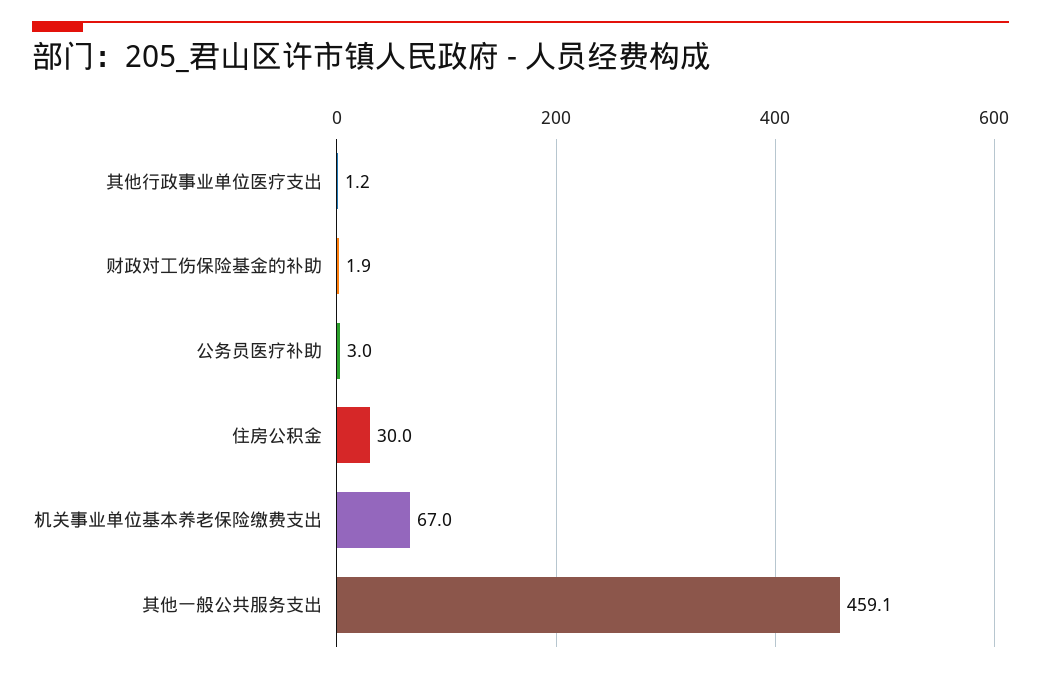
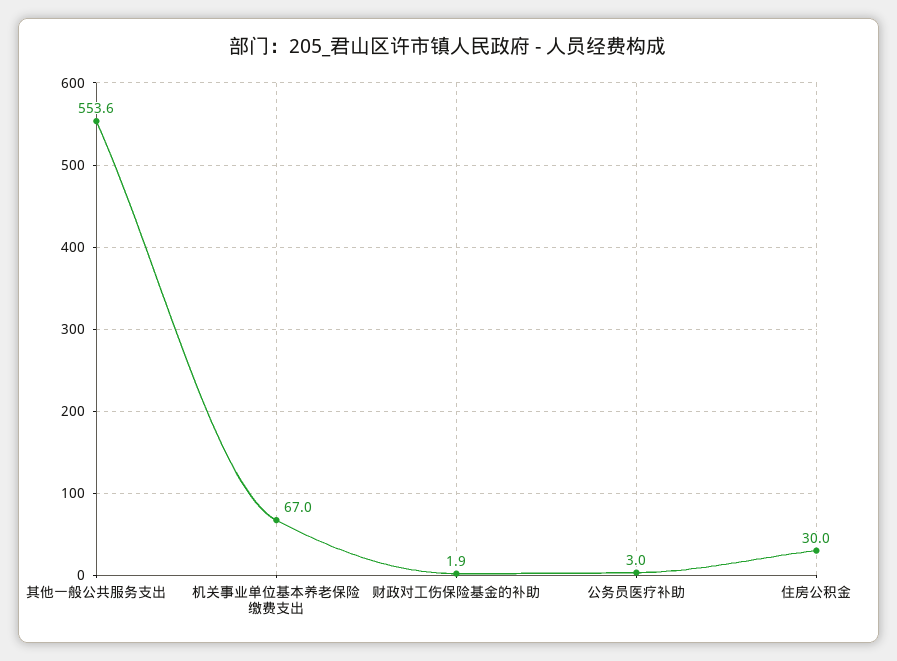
其他行政事业单位医疗支出: 1.2 -> none
其他一般公共服务支出: 459.1 -> 553.6

